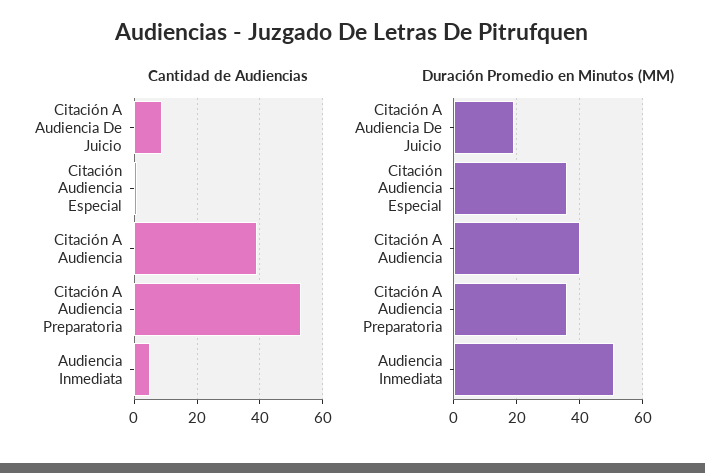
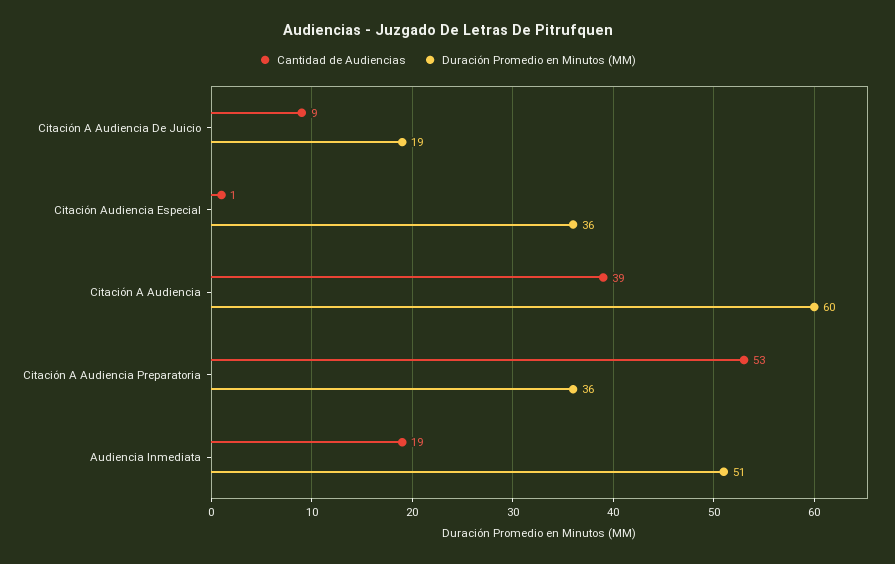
Cantidad de Audiencias, Audiencia Inmediata: 5 -> 19
Duración Promedio en Minutos (MM), Citación A Audiencia: 40 -> 60

